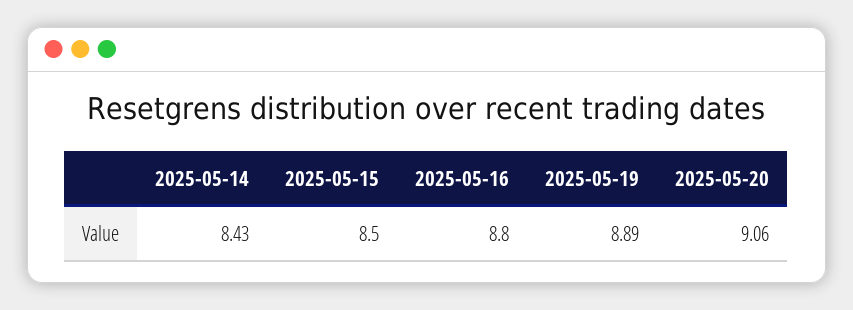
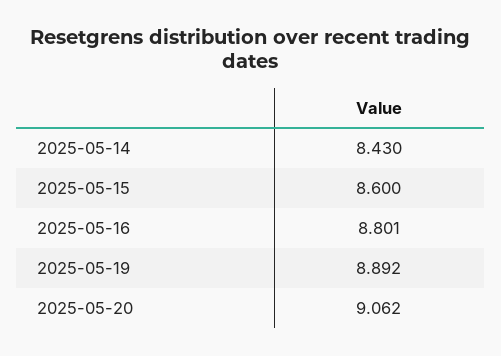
2025-05-15: 8.5 -> 8.6

